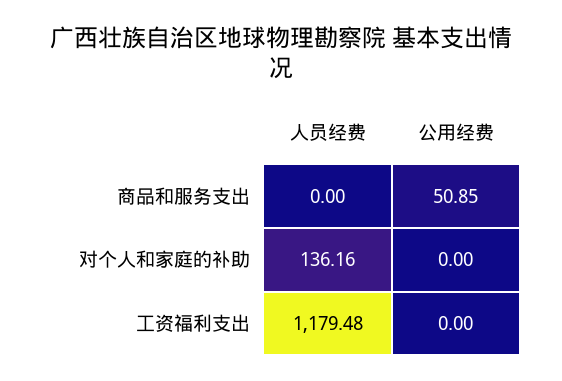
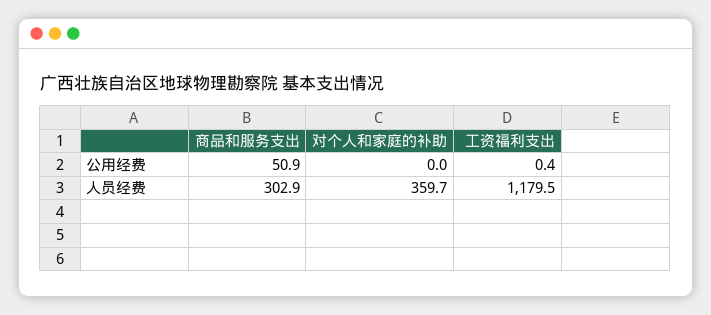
人员经费, 商品和服务支出: 0 -> 302.9
人员经费, 对个人和家庭的补助: 136.16 -> 359.7
公用经费, 工资福利支出: 0 -> 0.4

